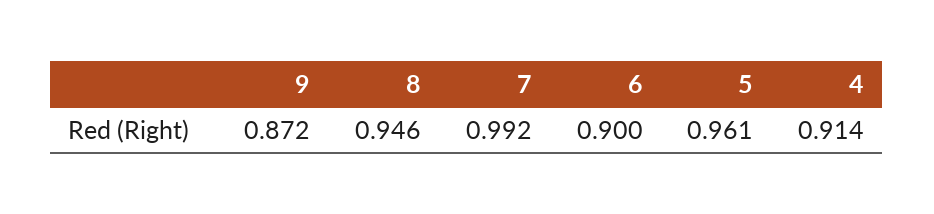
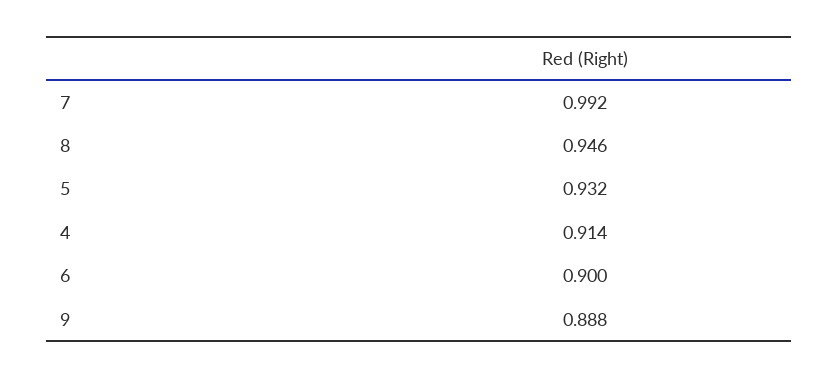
9: 0.872 -> 0.888
5: 0.961 -> 0.932

